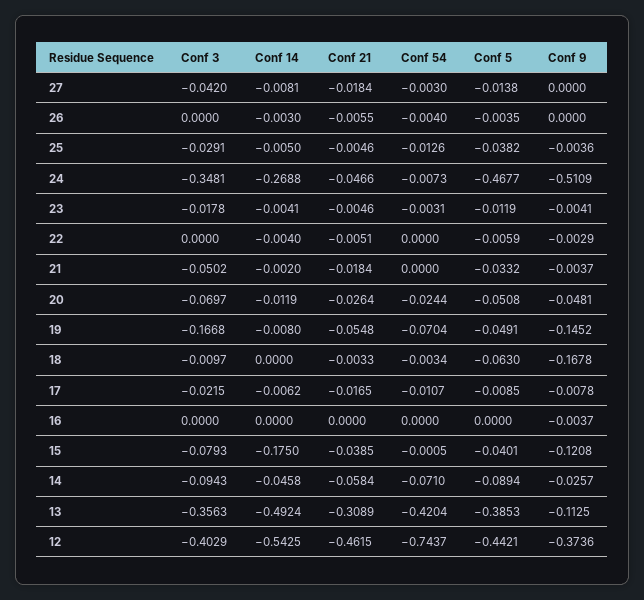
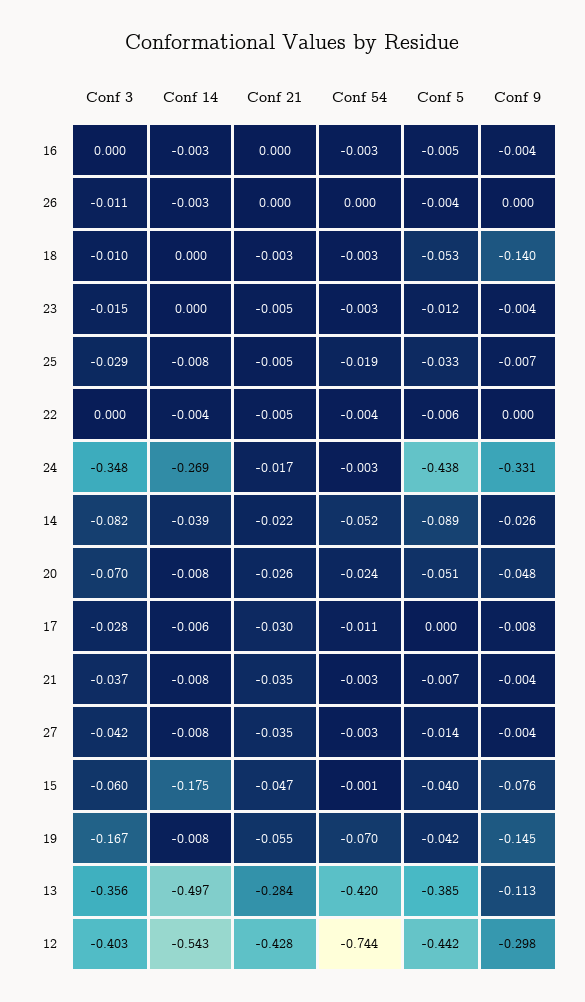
Conf 21, 27: -0.0184 -> -0.035
Conf 9, 27: 0 -> -0.004
Conf 3, 26: 0 -> -0.011
Conf 21, 26: -0.0055 -> 0
Conf 54, 26: -0.004 -> 0
Conf 14, 25: -0.005 -> -0.008
Conf 54, 25: -0.0126 -> -0.019
Conf 5, 25: -0.0382 -> -0.033
Conf 9, 25: -0.0036 -> -0.007
Conf 21, 24: -0.0466 -> -0.017
Conf 54, 24: -0.0073 -> -0.003
Conf 5, 24: -0.4677 -> -0.438
Conf 9, 24: -0.5109 -> -0.331
Conf 3, 23: -0.0178 -> -0.015
Conf 14, 23: -0.0041 -> 0
Conf 54, 22: 0 -> -0.004
Conf 9, 22: -0.0029 -> 0
Conf 3, 21: -0.0502 -> -0.037
Conf 14, 21: -0.002 -> -0.008
Conf 21, 21: -0.0184 -> -0.035
Conf 54, 21: 0 -> -0.003
Conf 5, 21: -0.0332 -> -0.007
Conf 14, 20: -0.0119 -> -0.008
Conf 5, 19: -0.0491 -> -0.042
Conf 5, 18: -0.063 -> -0.053
Conf 9, 18: -0.1678 -> -0.14
Conf 3, 17: -0.0215 -> -0.028
Conf 21, 17: -0.0165 -> -0.03
Conf 5, 17: -0.0085 -> 0
Conf 14, 16: 0 -> -0.003
Conf 54, 16: 0 -> -0.003
Conf 5, 16: 0 -> -0.005
Conf 3, 15: -0.0793 -> -0.06
Conf 21, 15: -0.0385 -> -0.047
Conf 9, 15: -0.1208 -> -0.076
Conf 3, 14: -0.0943 -> -0.082
Conf 14, 14: -0.0458 -> -0.039
Conf 21, 14: -0.0584 -> -0.022
Conf 54, 14: -0.071 -> -0.052
Conf 14, 13: -0.4924 -> -0.497
Conf 21, 13: -0.3089 -> -0.284
Conf 21, 12: -0.4615 -> -0.428
Conf 9, 12: -0.3736 -> -0.298

